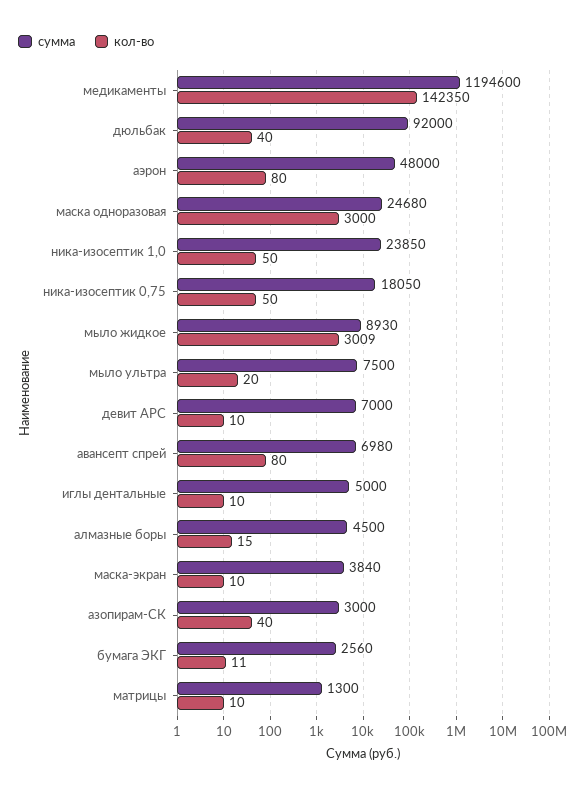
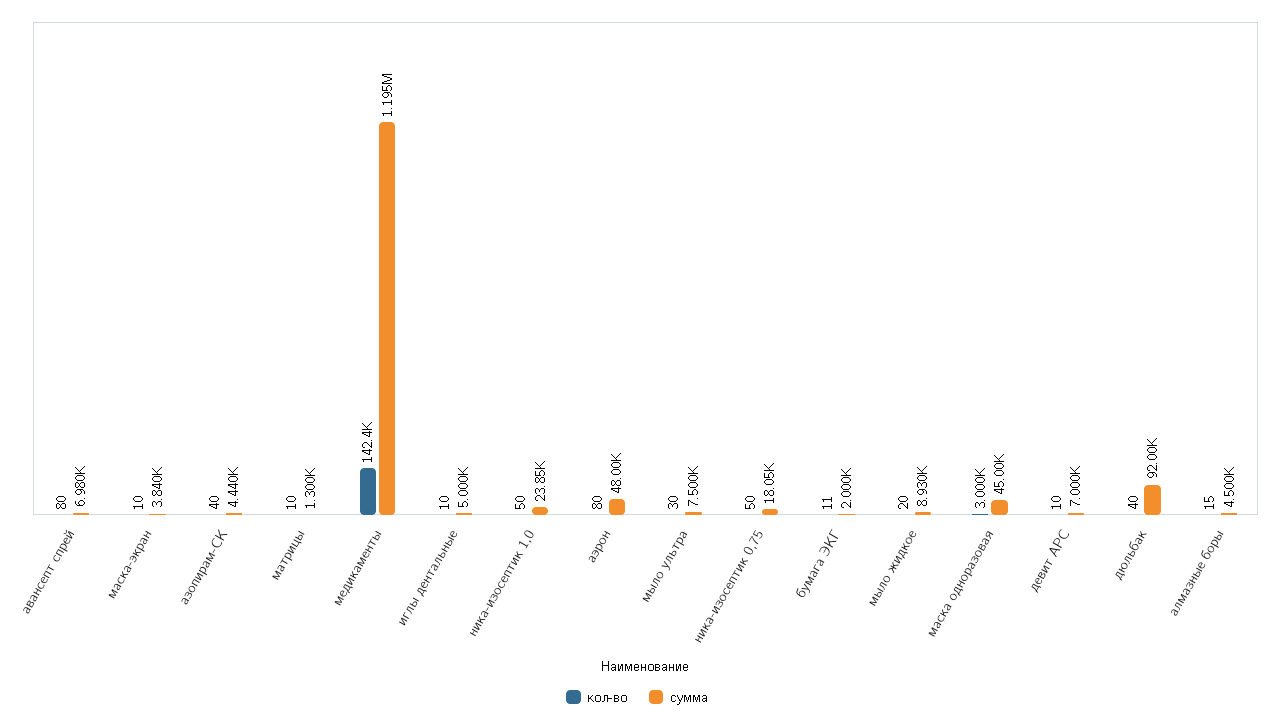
сумма, маска одноразовая: 24680 -> 45000
кол-во, мыло жидкое: 3009 -> 20
кол-во, мыло ультра: 20 -> 30
сумма, азопирам-СК: 3000 -> 4440
сумма, бумага ЭКГ: 2560 -> 2000

